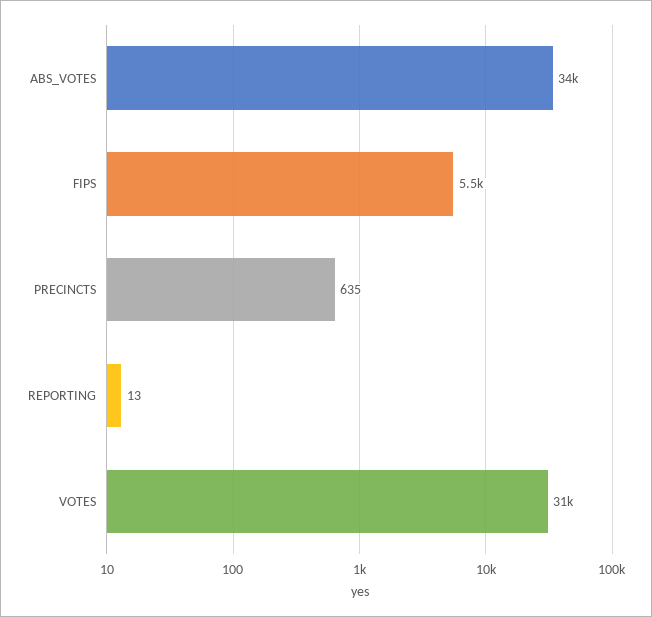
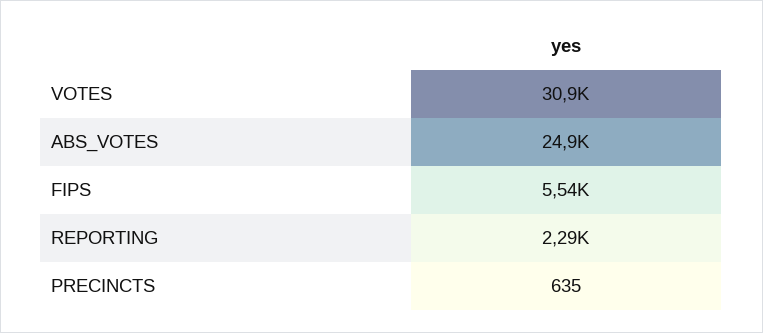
ABS_VOTES: 34000 -> 24900
REPORTING: 13 -> 2290

